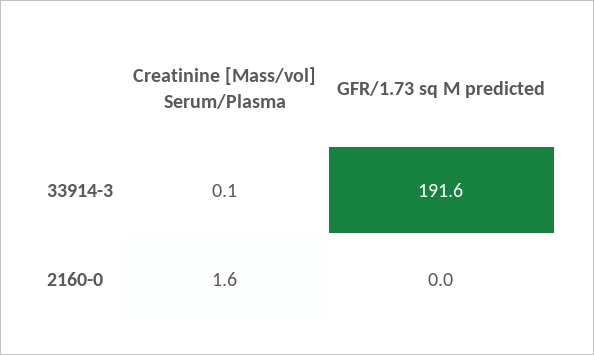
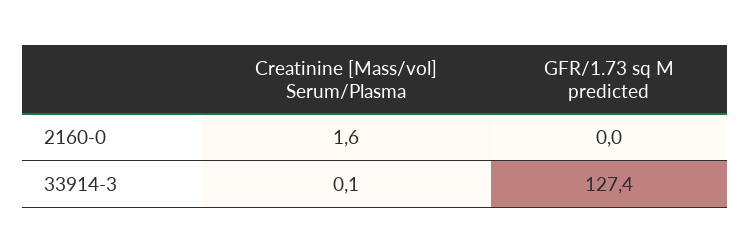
GFR/1.73 sq M predicted, 33914-3: 191.6 -> 127.4

